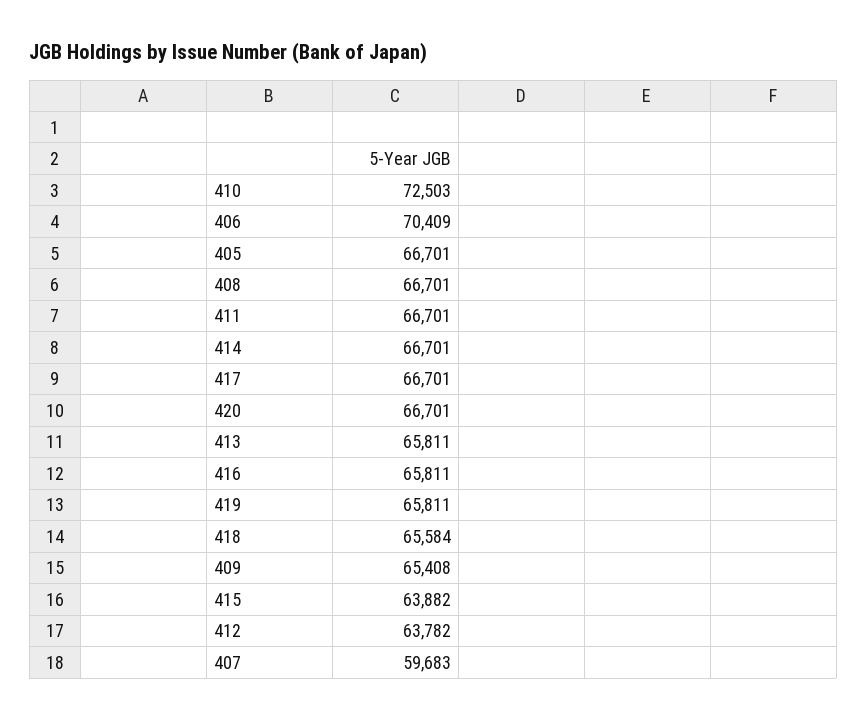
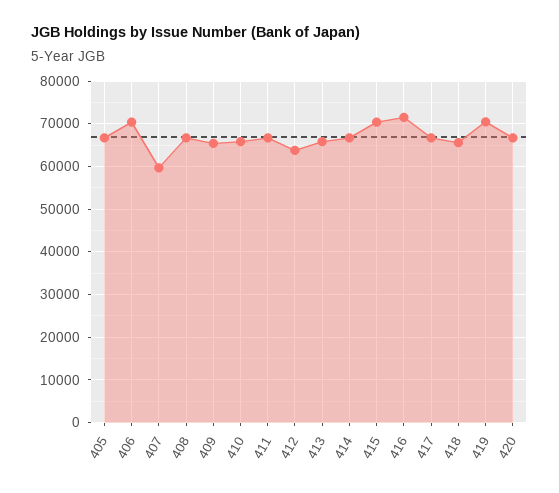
410: 72503 -> 66000
416: 65811 -> 72000
419: 65811 -> 70000
415: 63882 -> 70000

